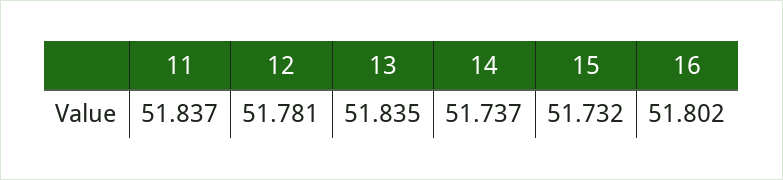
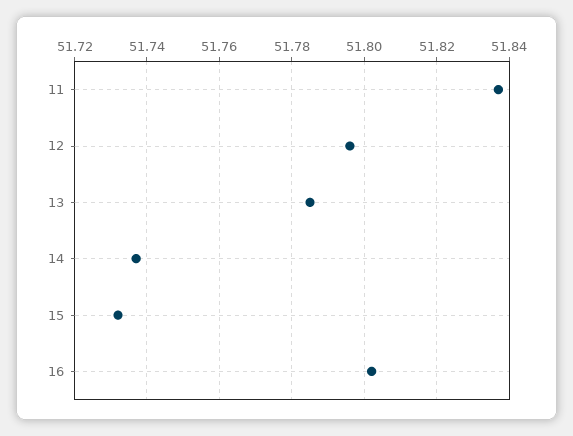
12: 51.781 -> 51.795
13: 51.835 -> 51.785

